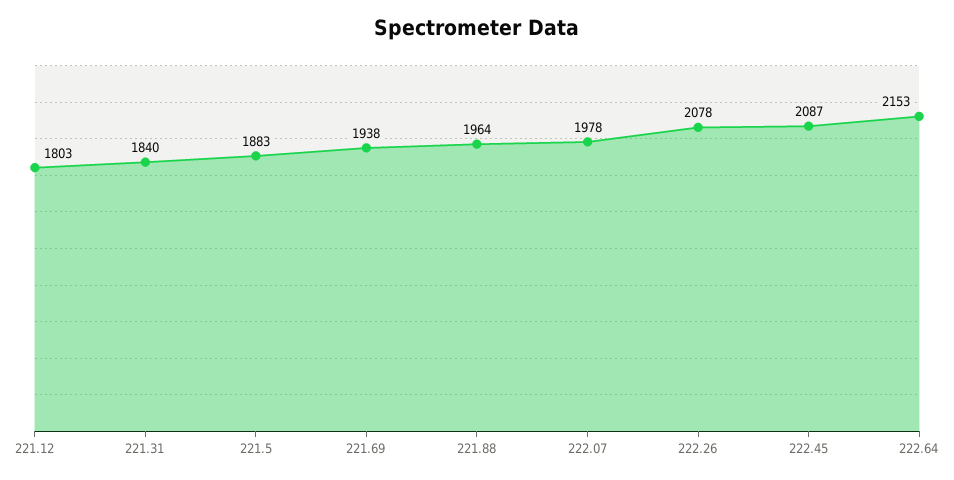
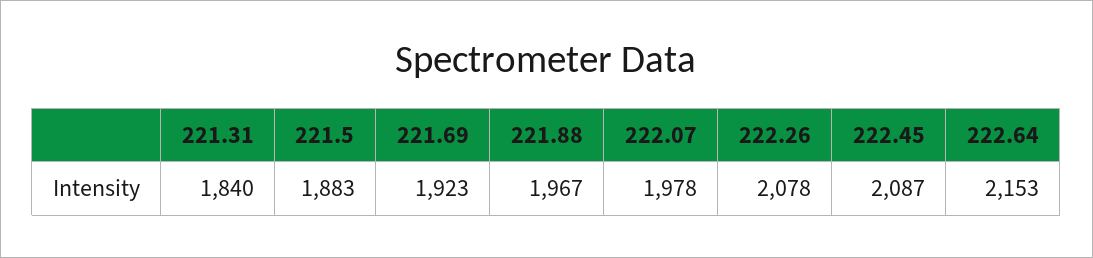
221.12: 1803 -> none
221.69: 1938 -> 1923
221.88: 1964 -> 1967

